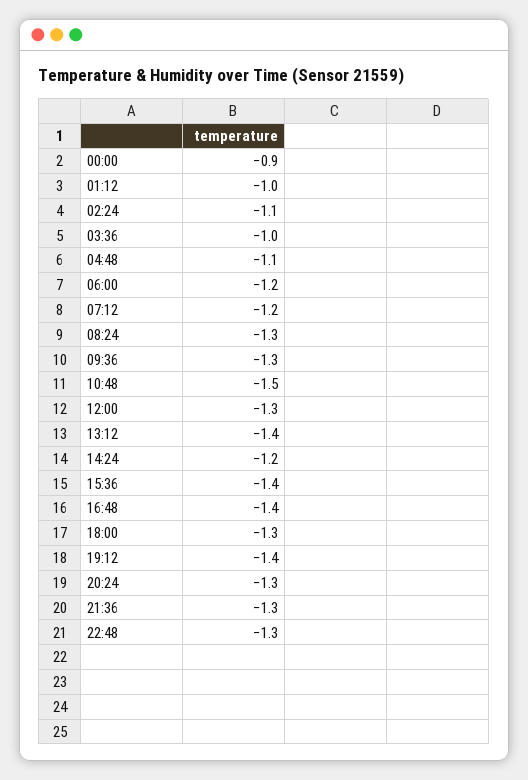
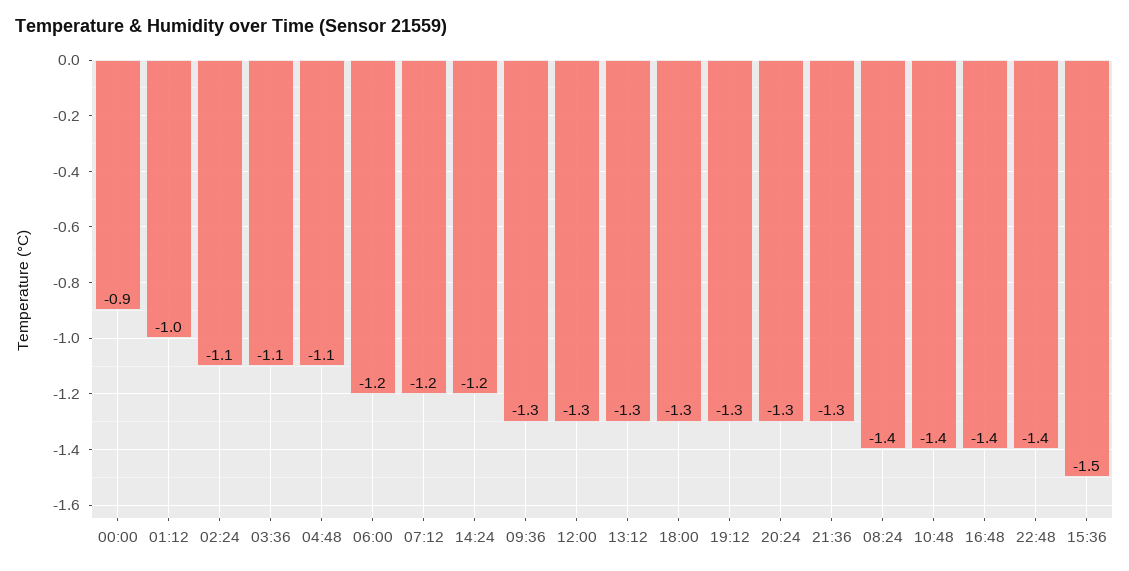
03:36: -1 -> -1.1
08:24: -1.3 -> -1.4
10:48: -1.5 -> -1.4
13:12: -1.4 -> -1.3
15:36: -1.4 -> -1.5
19:12: -1.4 -> -1.3
22:48: -1.3 -> -1.4

